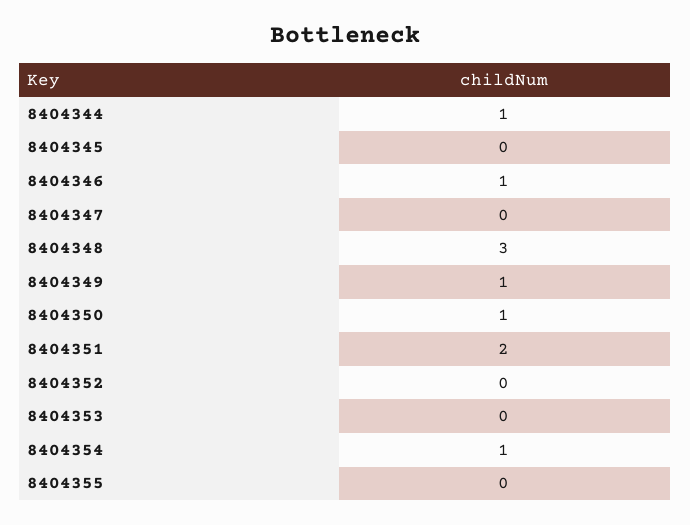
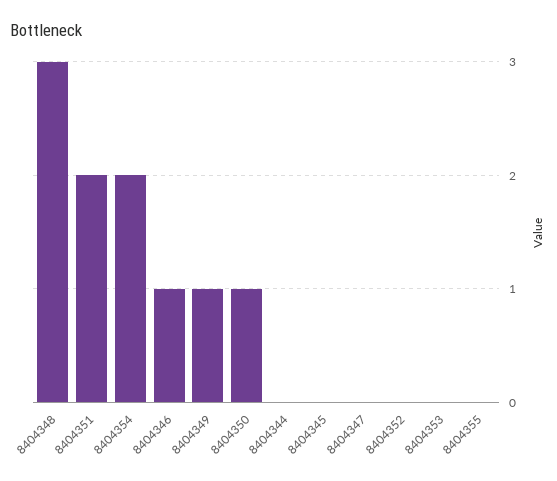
8404344: 1 -> 0
8404354: 1 -> 2

